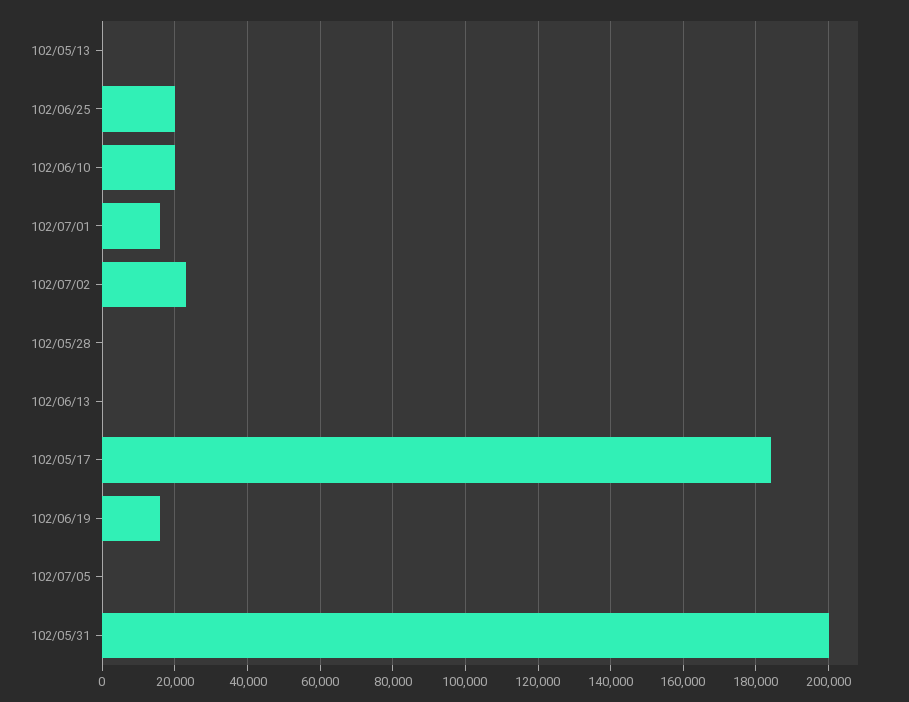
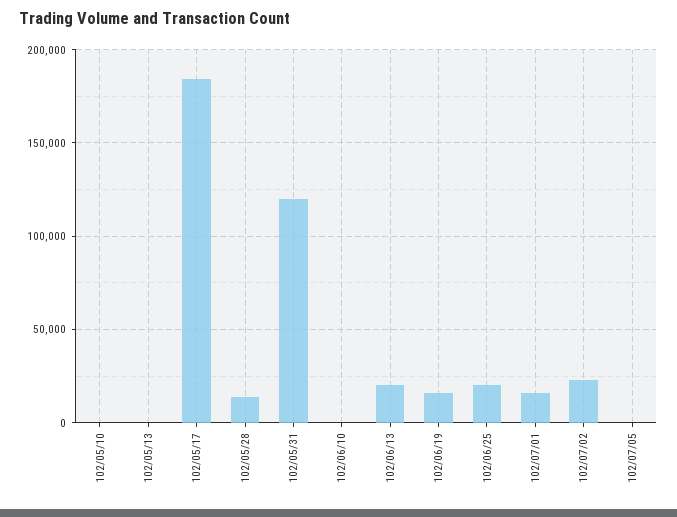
102/06/10: 20000 -> 0
102/05/28: 0 -> 15000
102/06/13: 0 -> 20000
102/05/31: 200000 -> 120000
102/05/10: none -> 0

